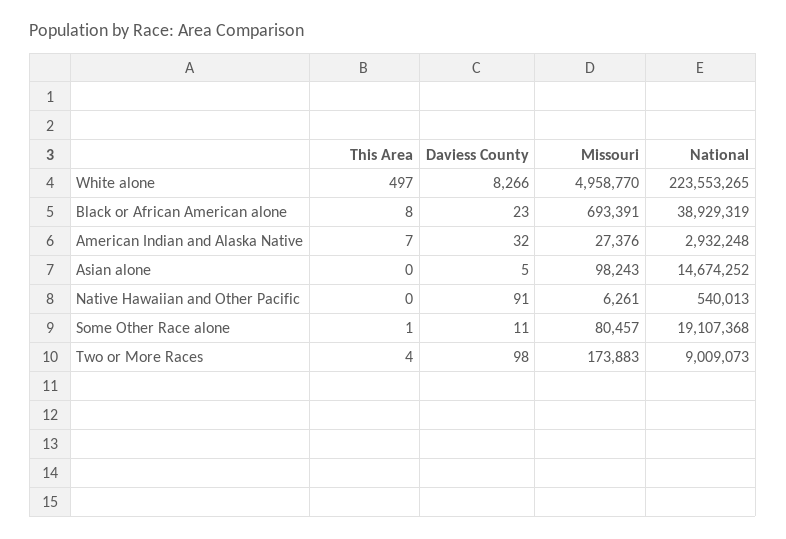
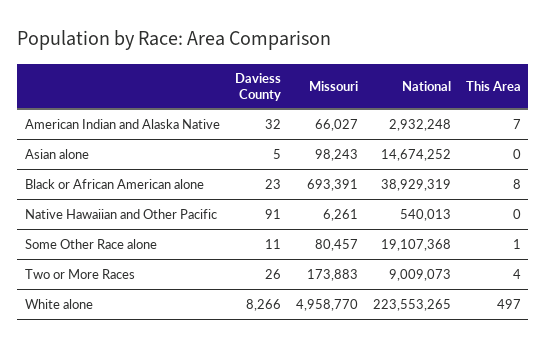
Missouri, American Indian and Alaska Native: 27376 -> 66027
Daviess County, Two or More Races: 98 -> 26

